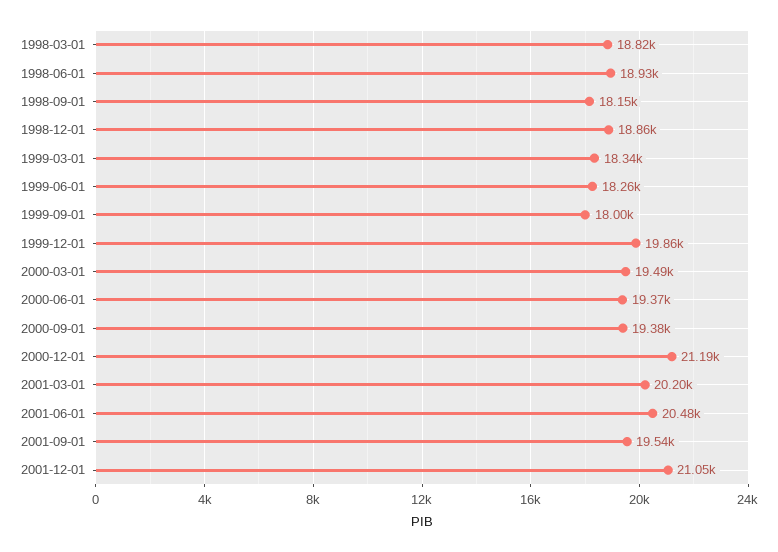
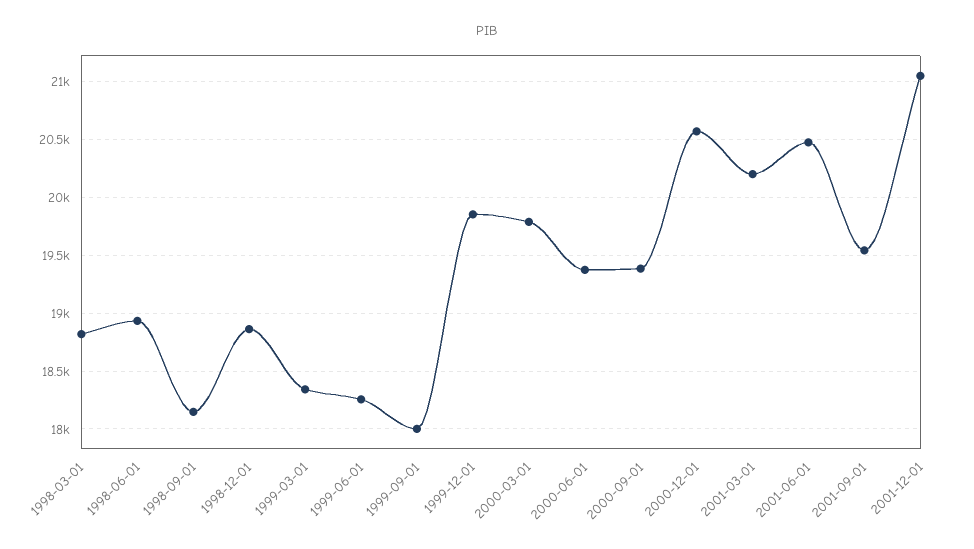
2000-03-01: 19490 -> 19800
2000-12-01: 21190 -> 20600

